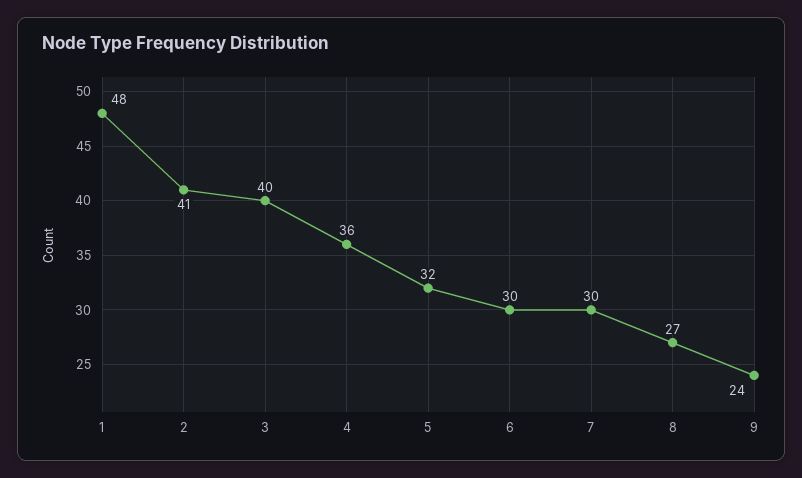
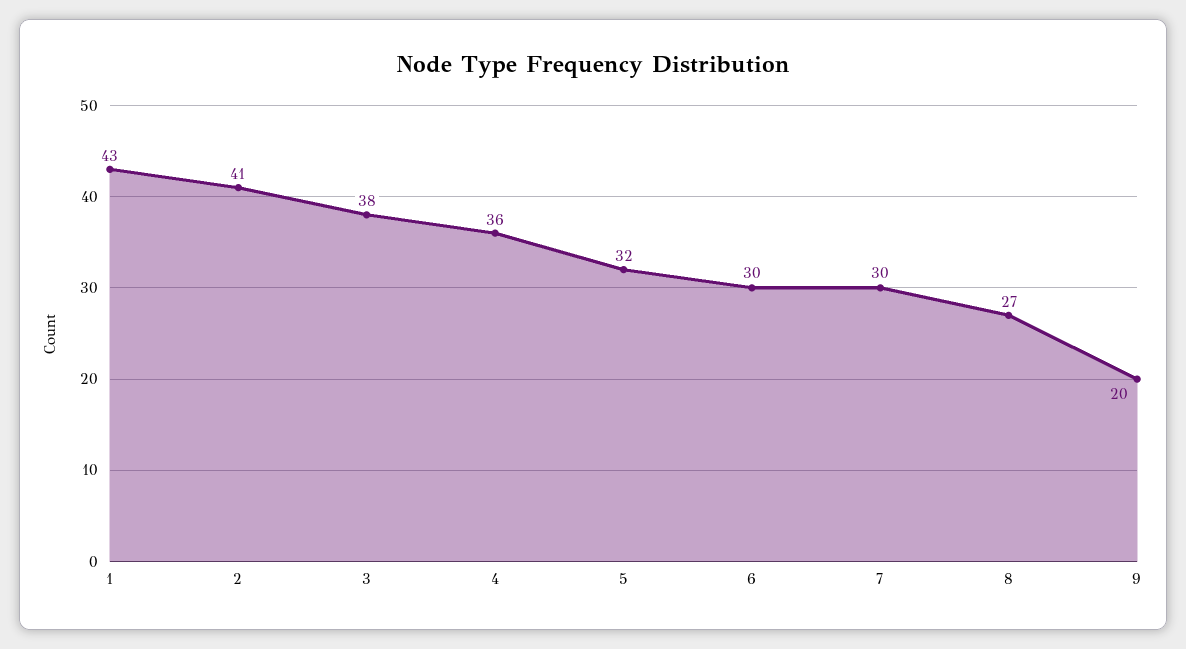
1: 48 -> 43
3: 40 -> 38
9: 24 -> 20

